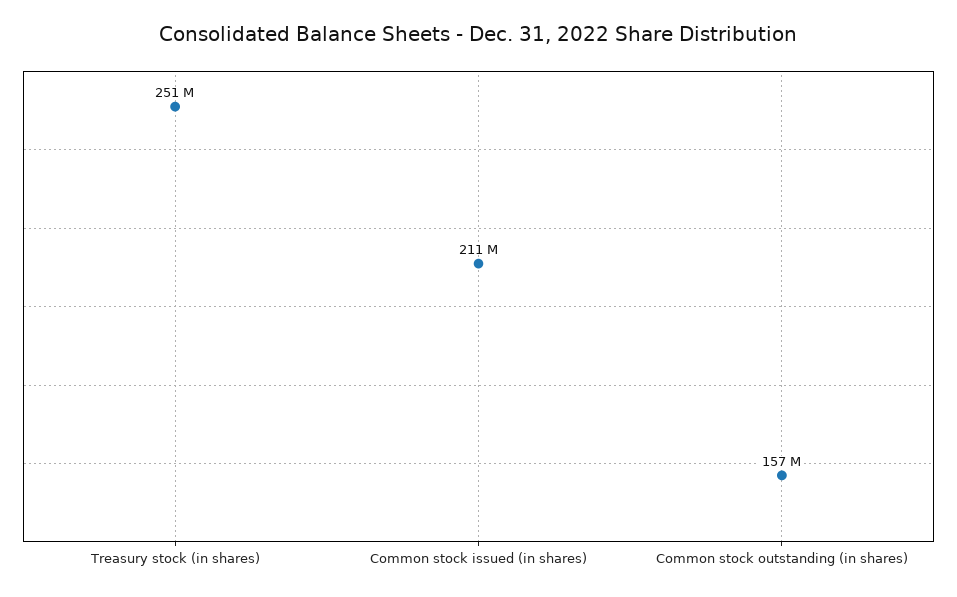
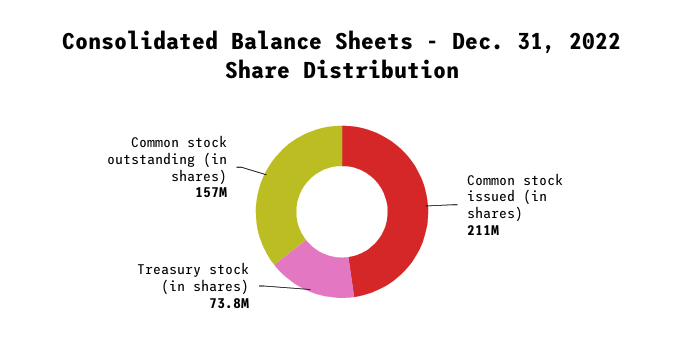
Treasury stock (in shares): 251000000 -> 73800000

